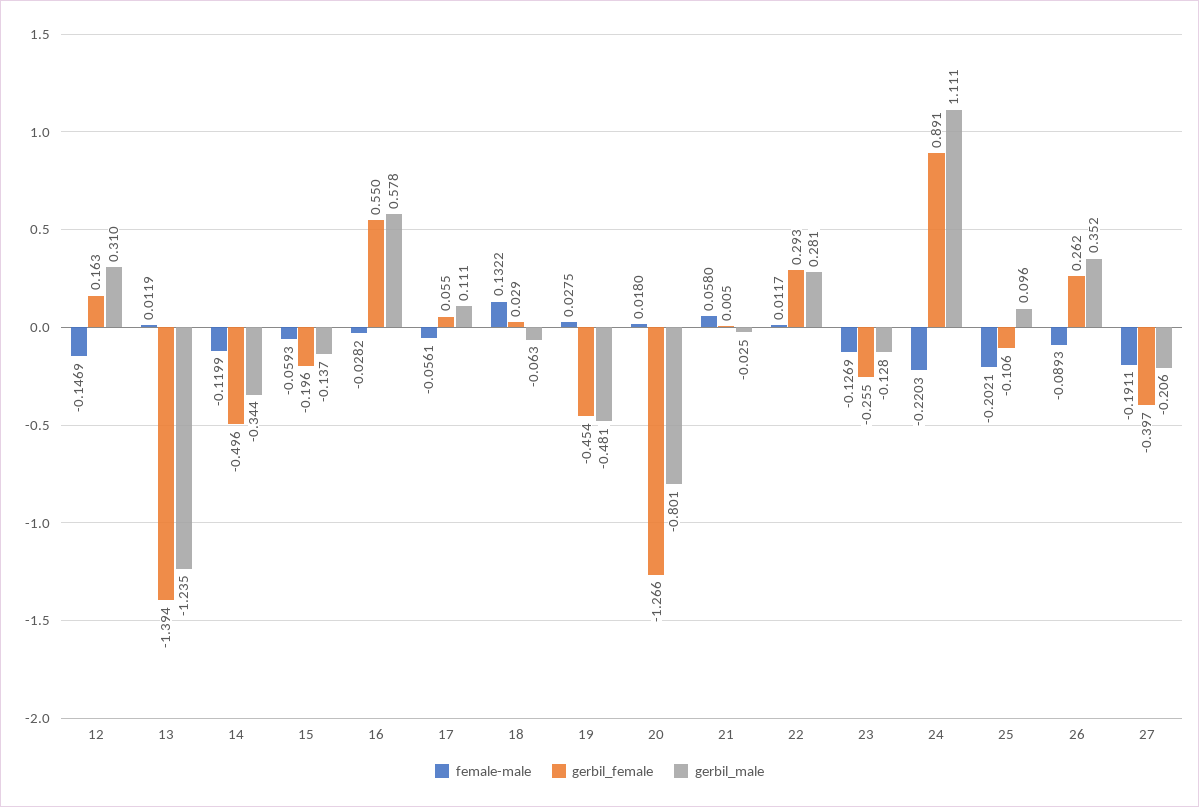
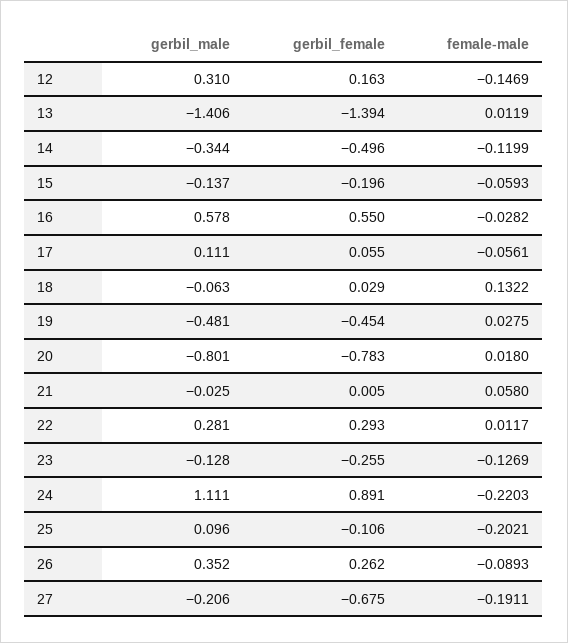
gerbil_male, 13: -1.235 -> -1.406
gerbil_female, 20: -1.266 -> -0.783
gerbil_female, 27: -0.397 -> -0.675

